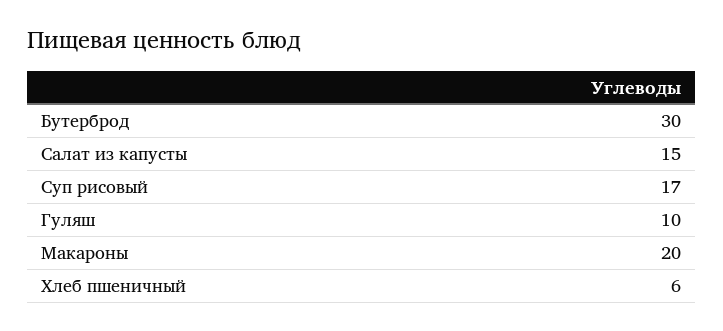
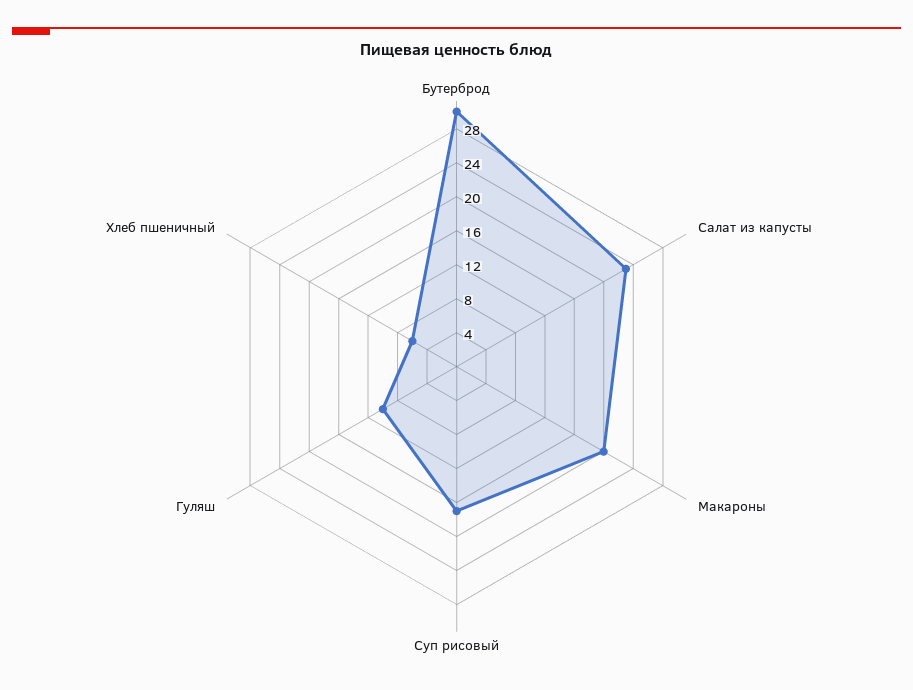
Салат из капусты: 15 -> 23

